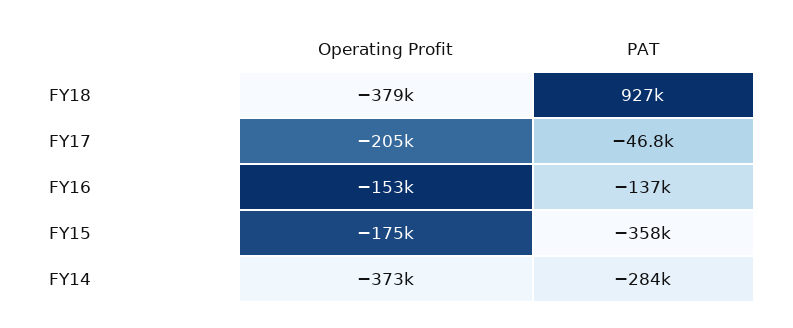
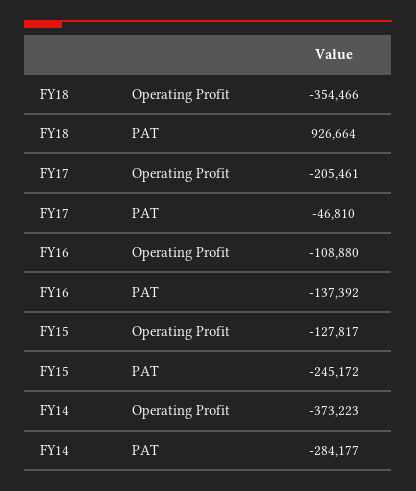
Operating Profit, FY18: -379000 -> -354466
Operating Profit, FY16: -153000 -> -108880
Operating Profit, FY15: -175000 -> -127817
PAT, FY15: -358000 -> -245172

